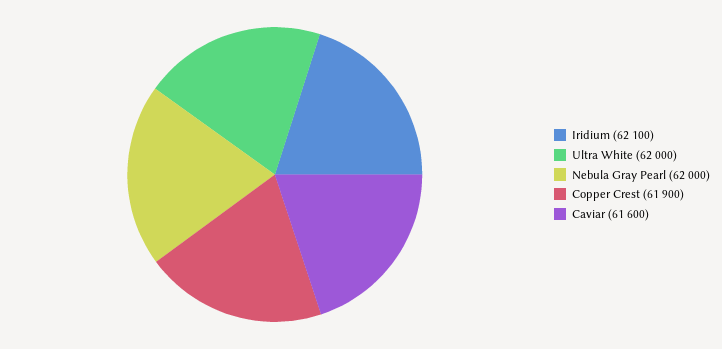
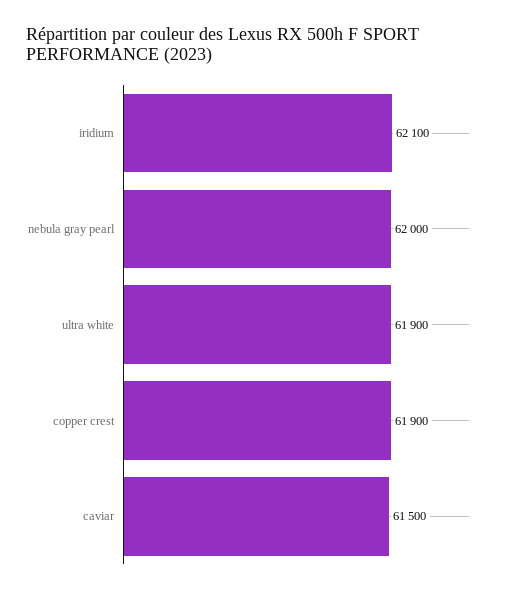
Ultra White: 62000 -> 61900
Caviar: 61600 -> 61500

